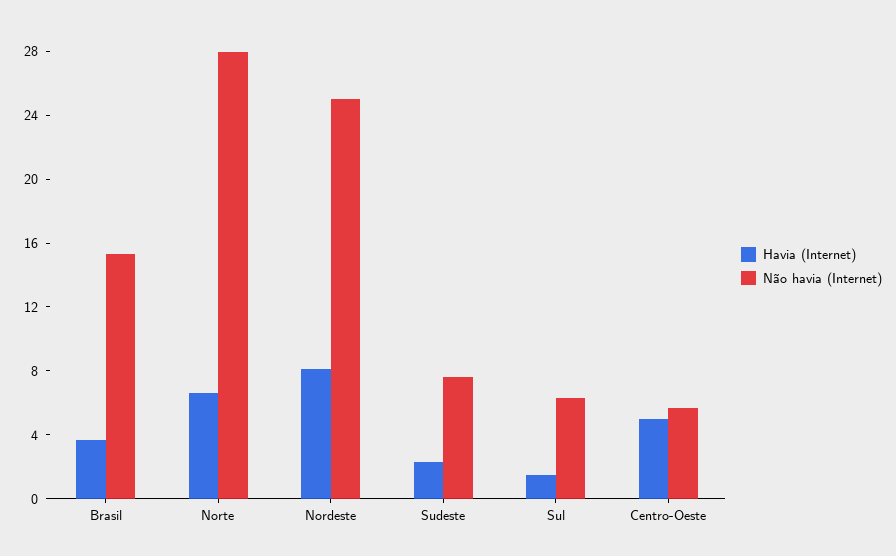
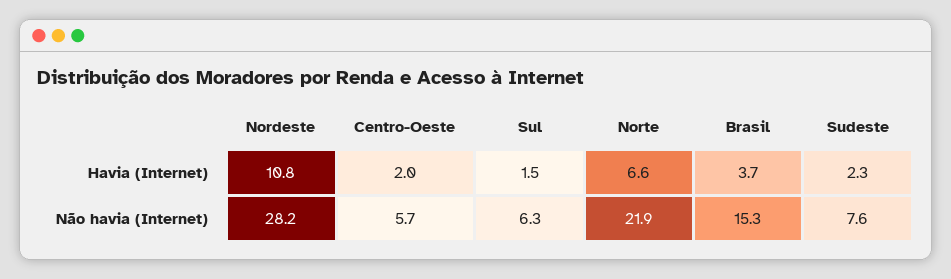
Não havia (Internet), Norte: 28 -> 21.9
Havia (Internet), Nordeste: 8 -> 10.8
Não havia (Internet), Nordeste: 25 -> 28.2
Havia (Internet), Centro-Oeste: 5 -> 2

